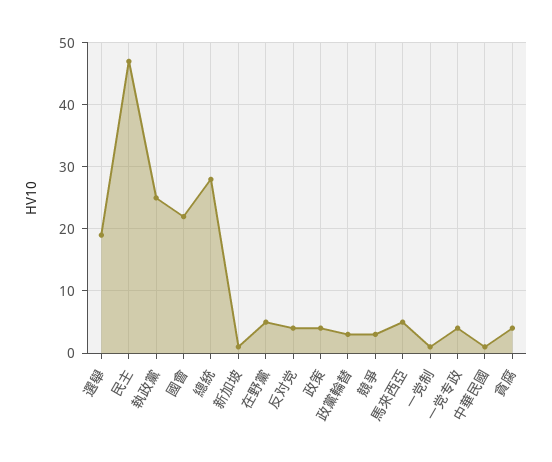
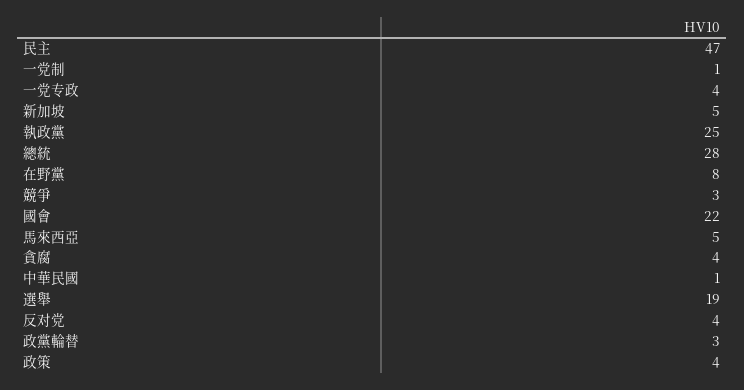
新加坡: 1 -> 5
在野黨: 5 -> 8

